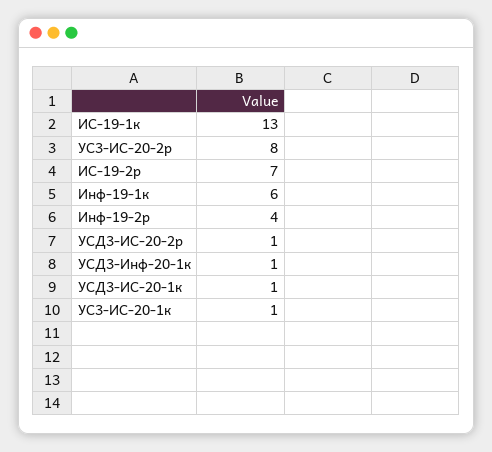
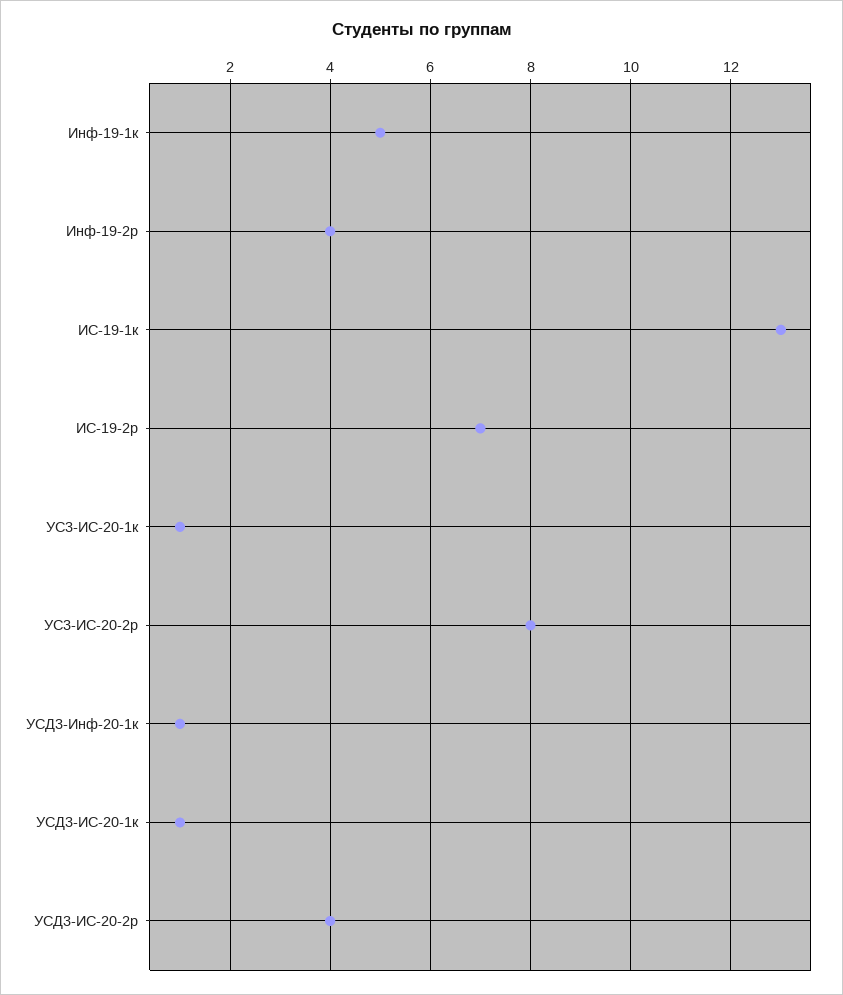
Инф-19-1к: 6 -> 5
УСД3-ИС-20-2р: 1 -> 4

